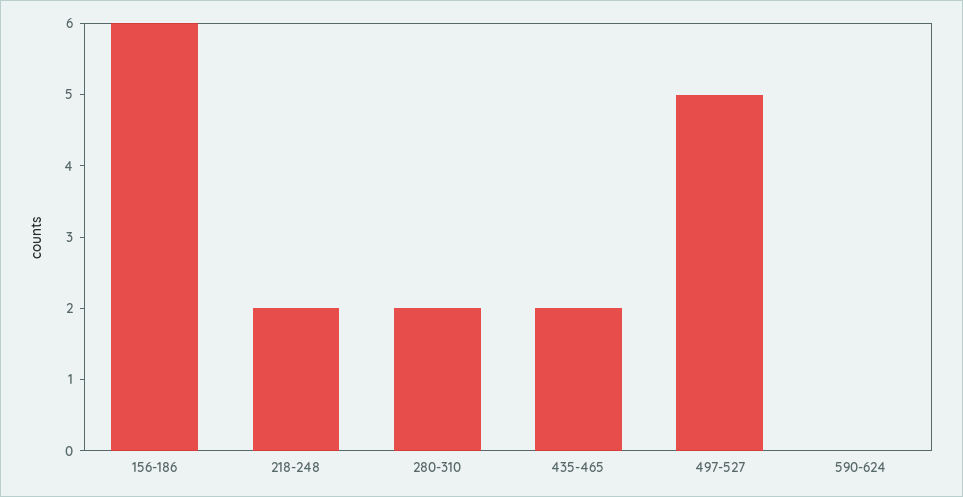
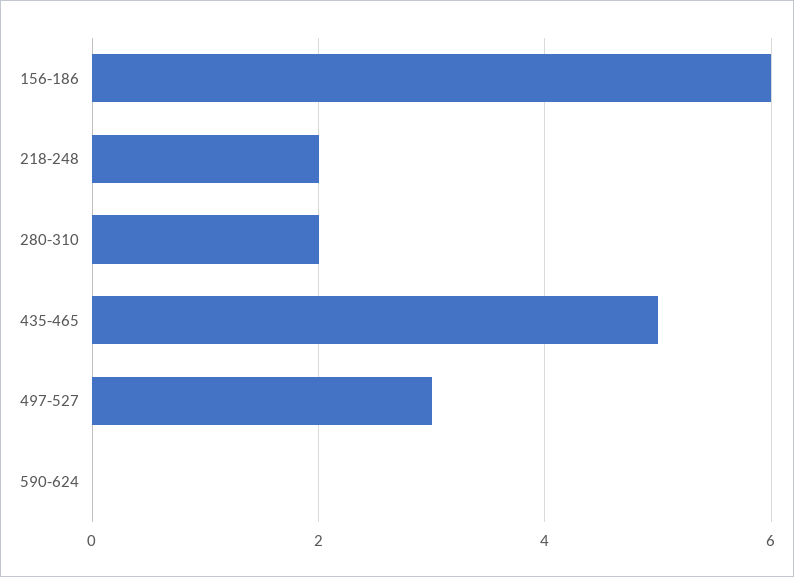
435-465: 2 -> 5
497-527: 5 -> 3

